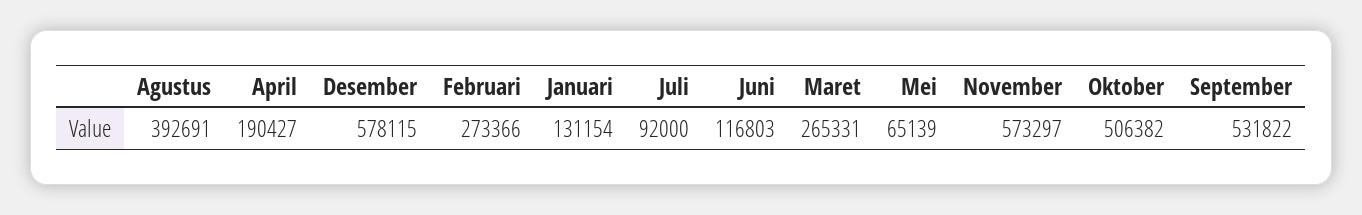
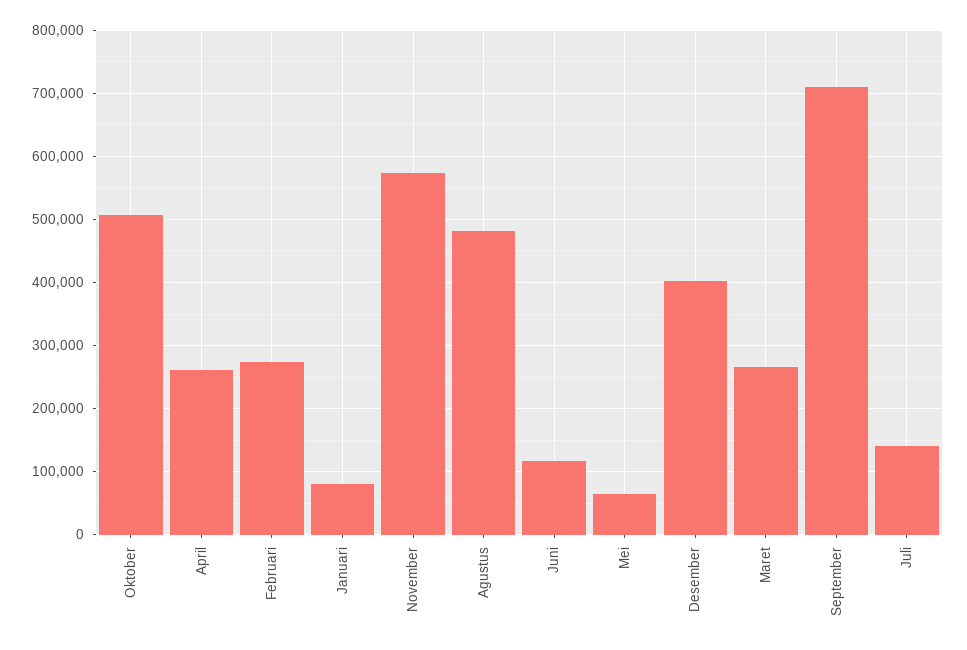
Agustus: 392691 -> 480000
April: 190427 -> 260000
Desember: 578115 -> 400000
Januari: 131154 -> 80000
Juli: 92000 -> 140000
September: 531822 -> 710000

